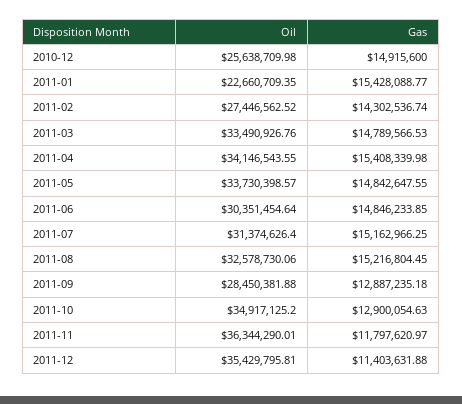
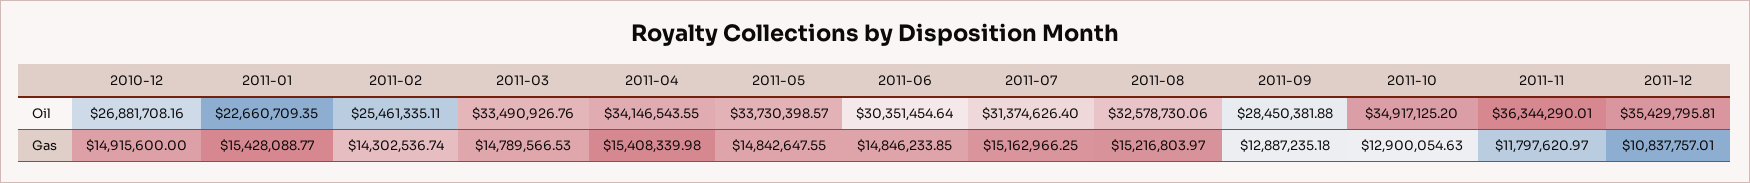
Oil, 2010-12: 25638709.98 -> 26881708.16
Oil, 2011-02: 27446562.52 -> 25461335.11
Gas, 2011-08: 15216804.45 -> 15216803.97
Gas, 2011-12: 11403631.88 -> 10837757.01

